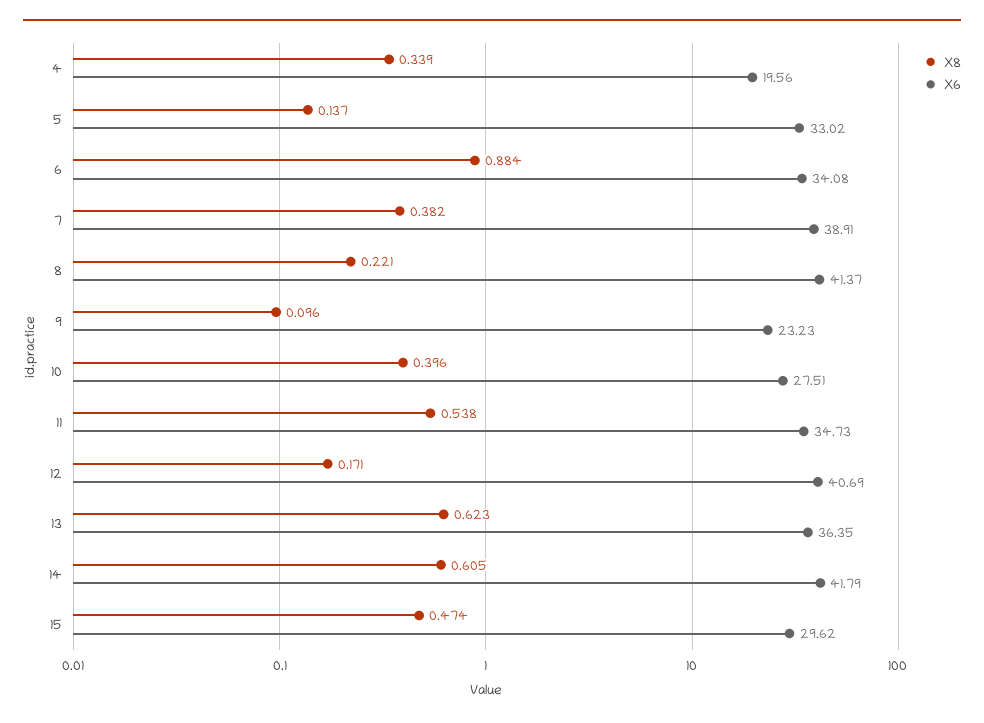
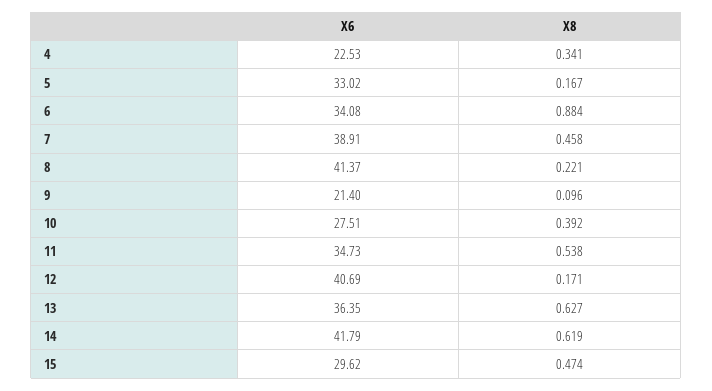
X8, 4: 0.339 -> 0.341
X6, 4: 19.56 -> 22.53
X8, 5: 0.137 -> 0.167
X8, 7: 0.382 -> 0.458
X6, 9: 23.23 -> 21.4
X8, 10: 0.396 -> 0.392
X8, 13: 0.623 -> 0.627
X8, 14: 0.605 -> 0.619

